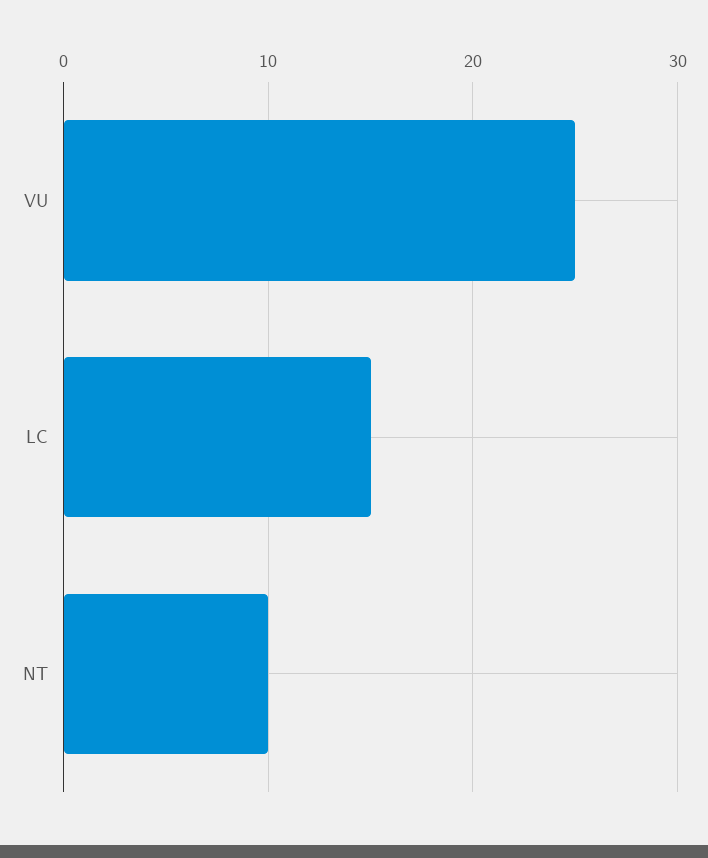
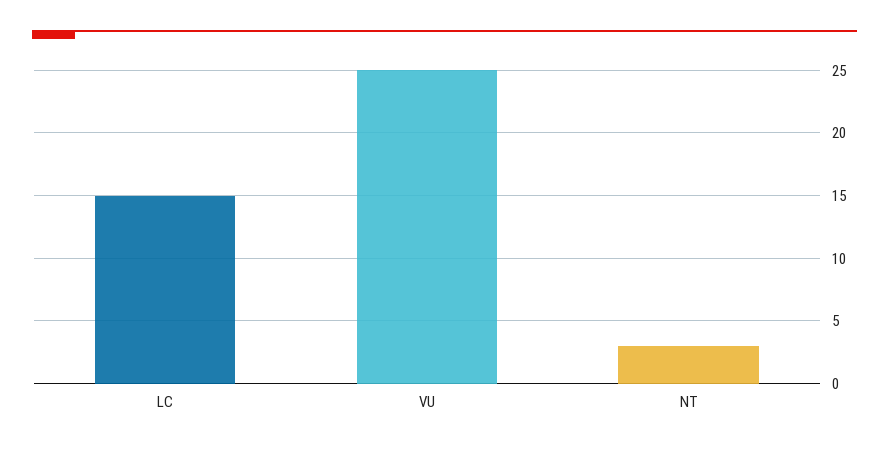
NT: 10 -> 3

